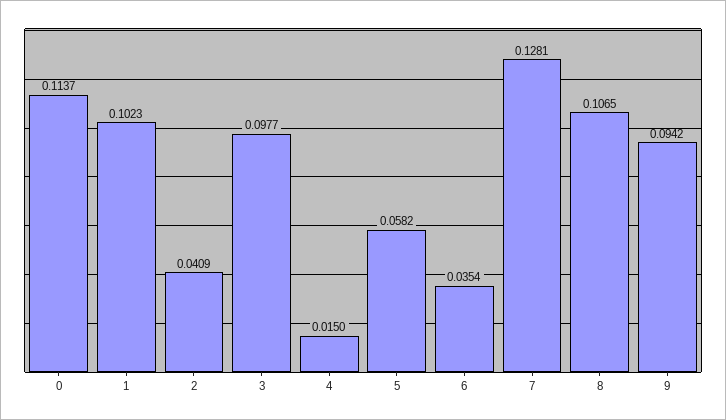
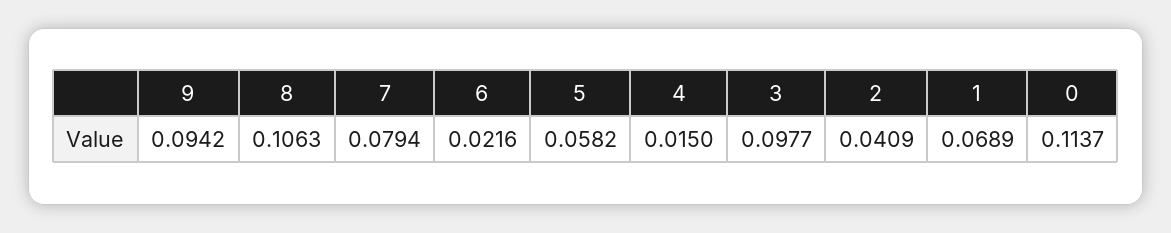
1: 0.1023 -> 0.0689
6: 0.0354 -> 0.0216
7: 0.1281 -> 0.0794
8: 0.1065 -> 0.1063

